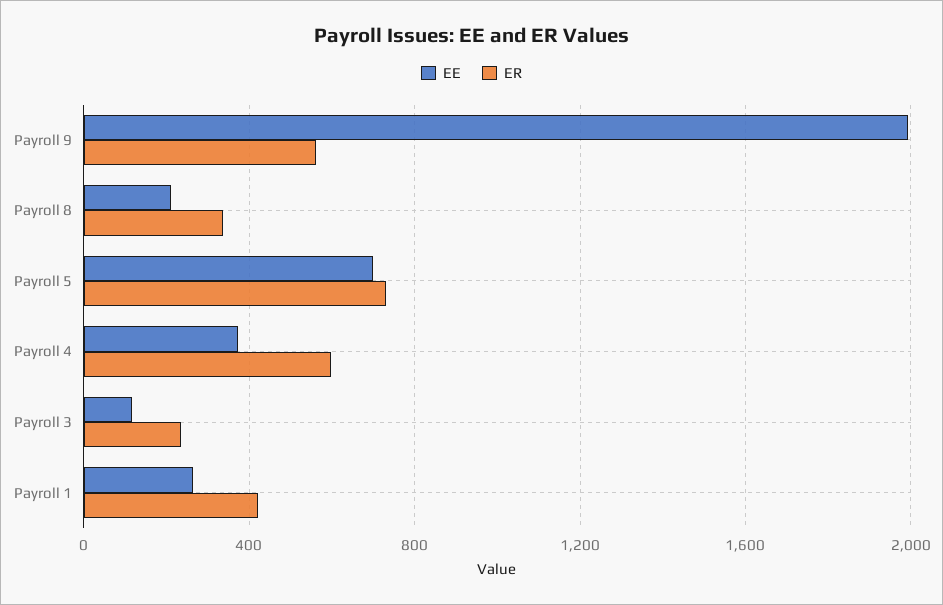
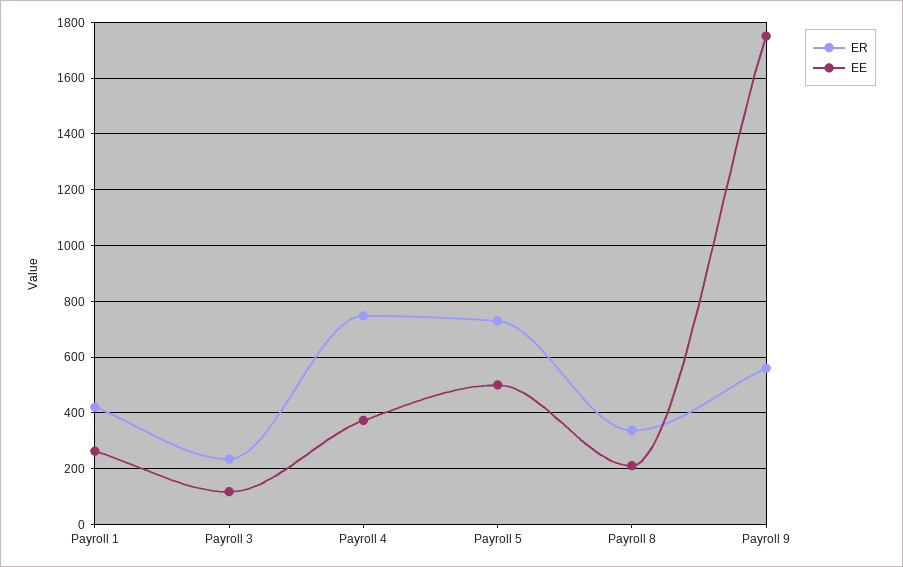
EE, Payroll 9: 2000 -> 1750
EE, Payroll 5: 700 -> 500
ER, Payroll 4: 600 -> 750

